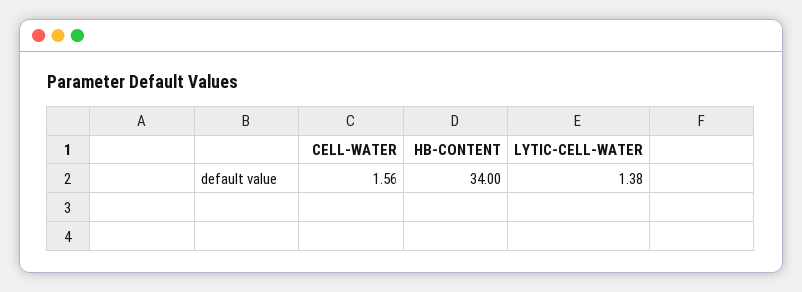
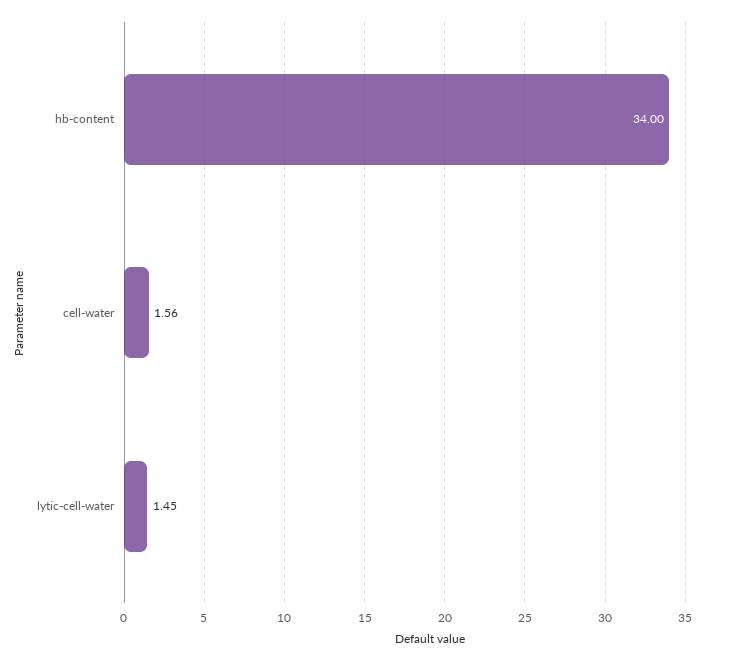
LYTIC-CELL-WATER: 1.38 -> 1.45

